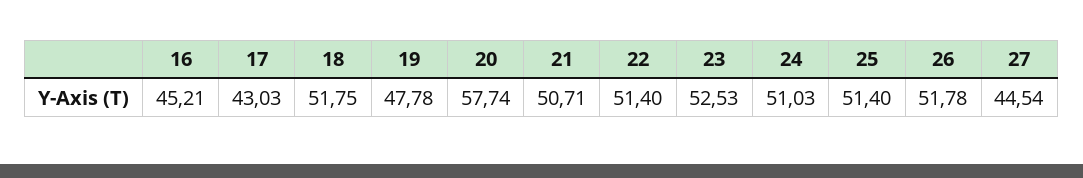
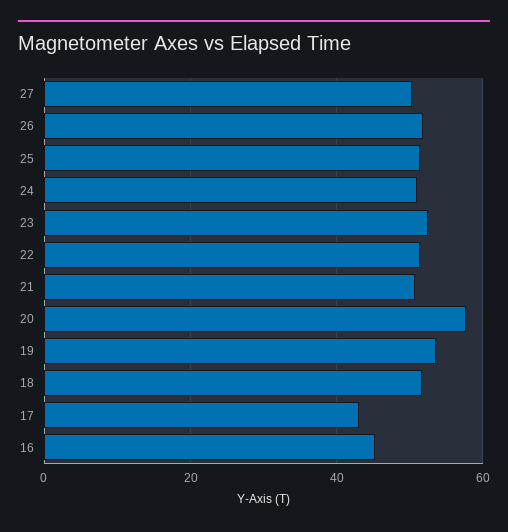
19: 47.78 -> 54
27: 44.54 -> 50

